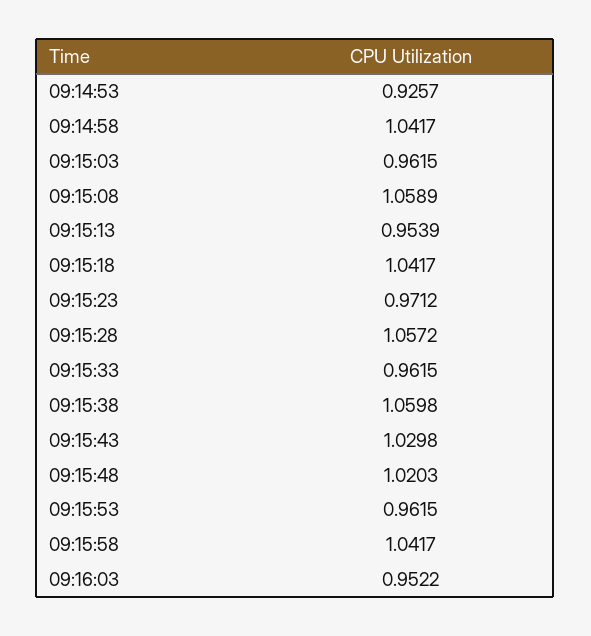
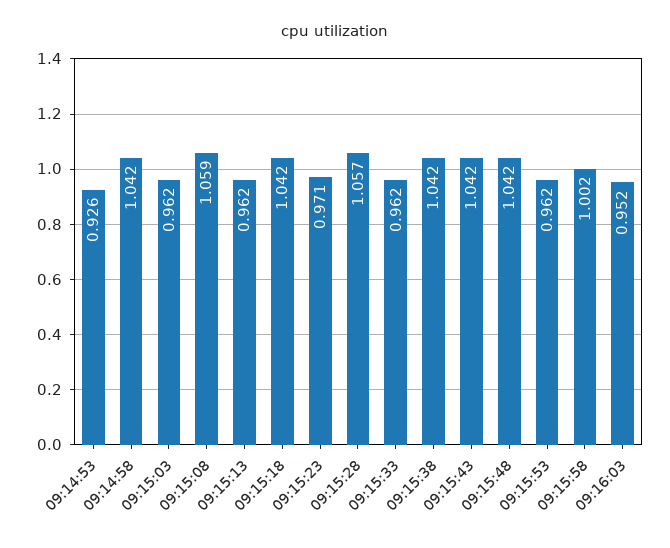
09:15:13: 0.9539 -> 0.962
09:15:38: 1.0598 -> 1.042
09:15:43: 1.0298 -> 1.042
09:15:48: 1.0203 -> 1.042
09:15:58: 1.0417 -> 1.002

